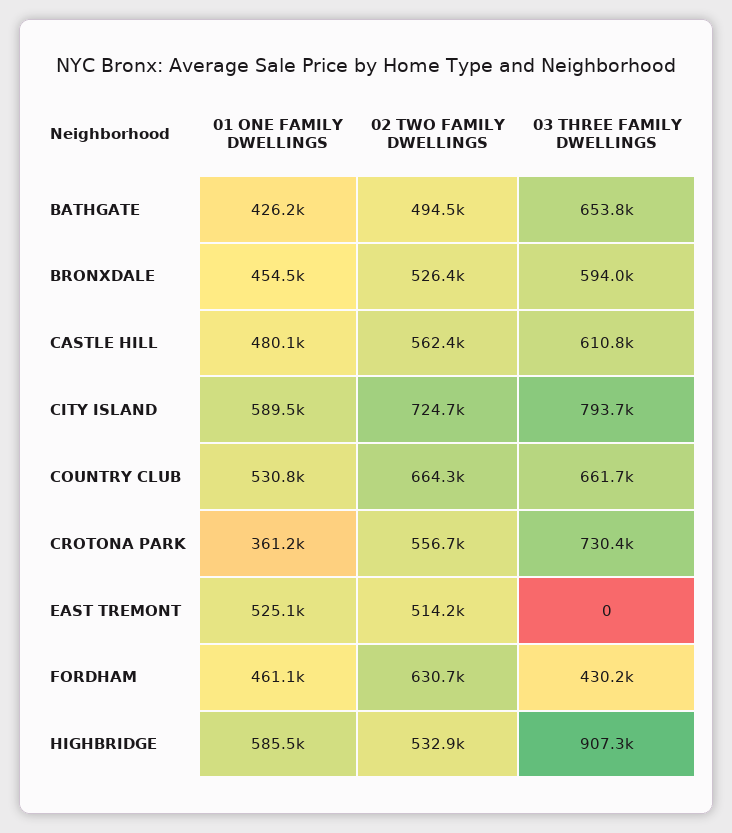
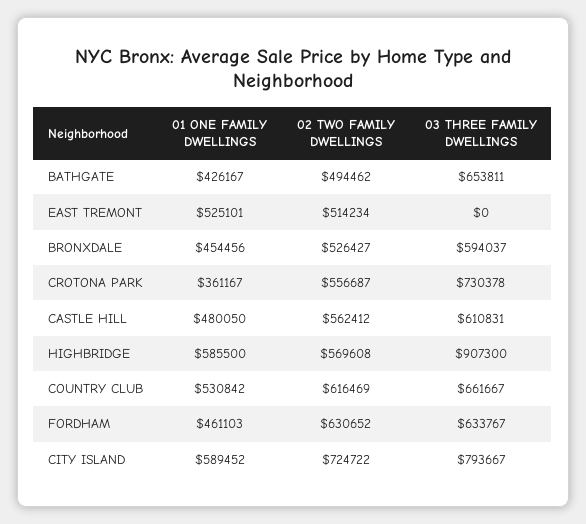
02 TWO FAMILY DWELLINGS, COUNTRY CLUB: 664300 -> 616469
03 THREE FAMILY DWELLINGS, FORDHAM: 430200 -> 633767
02 TWO FAMILY DWELLINGS, HIGHBRIDGE: 532900 -> 569608

